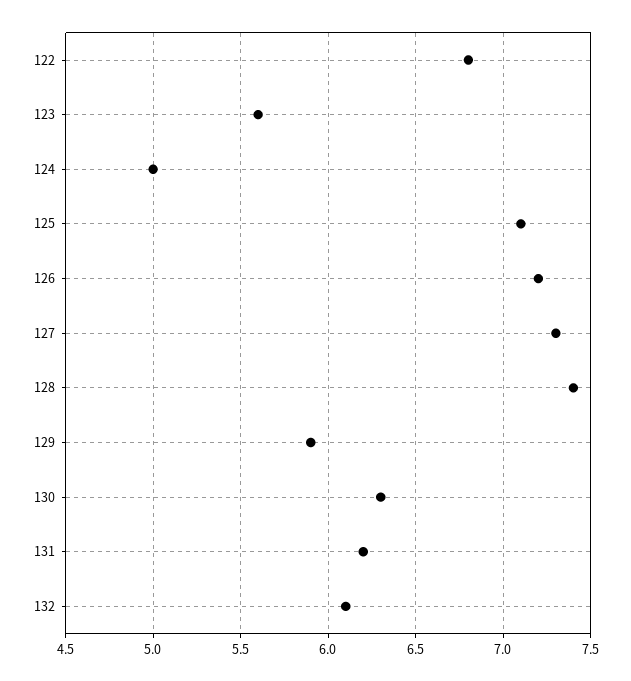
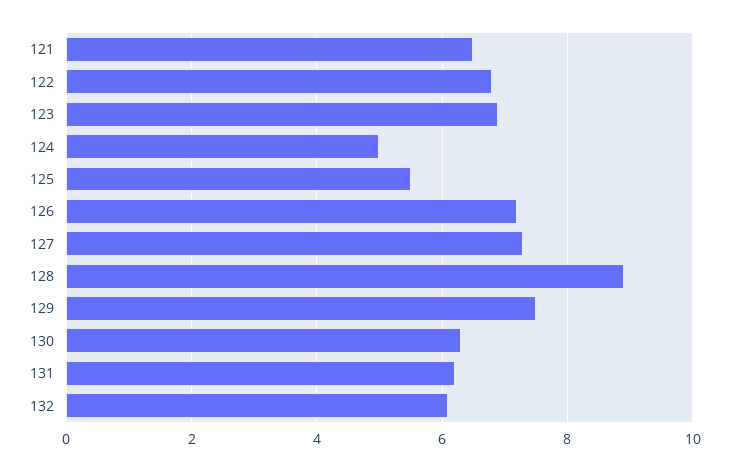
123: 5.6 -> 7
125: 7.1 -> 5.5
128: 7.4 -> 9
129: 5.9 -> 7.5
121: none -> 6.5

